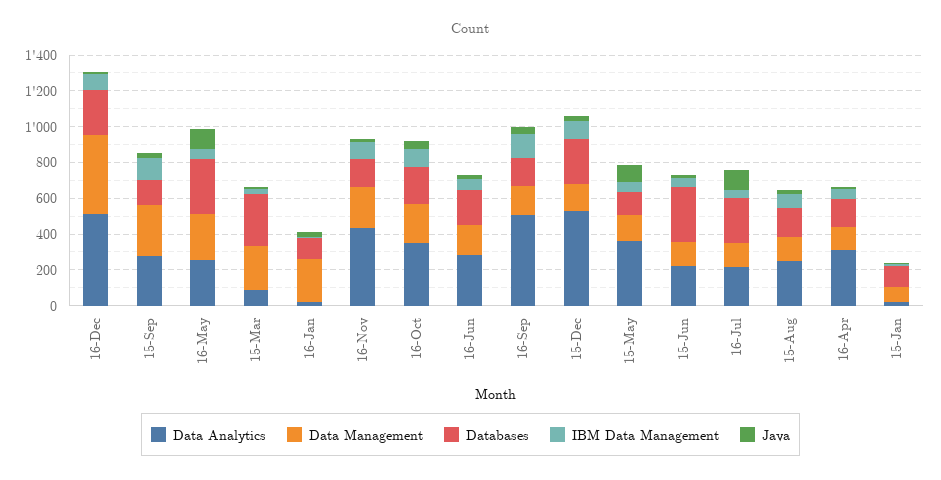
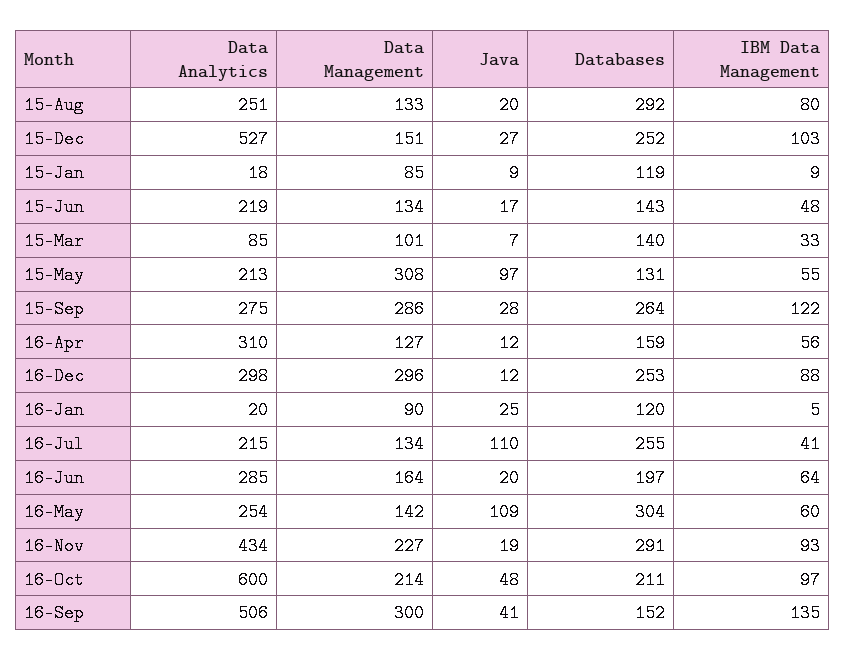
Data Analytics, 16-Dec: 500 -> 298
Data Management, 16-Dec: 450 -> 296
Databases, 15-Sep: 150 -> 264
Data Management, 16-May: 250 -> 142
Data Management, 15-Mar: 250 -> 101
Databases, 15-Mar: 300 -> 140
Data Management, 16-Jan: 250 -> 90
Databases, 16-Nov: 150 -> 291
Data Analytics, 16-Oct: 350 -> 600
Data Management, 16-Sep: 150 -> 300
Data Analytics, 15-May: 350 -> 213
Data Management, 15-May: 150 -> 308
Databases, 15-Jun: 300 -> 143
Databases, 15-Aug: 150 -> 292

